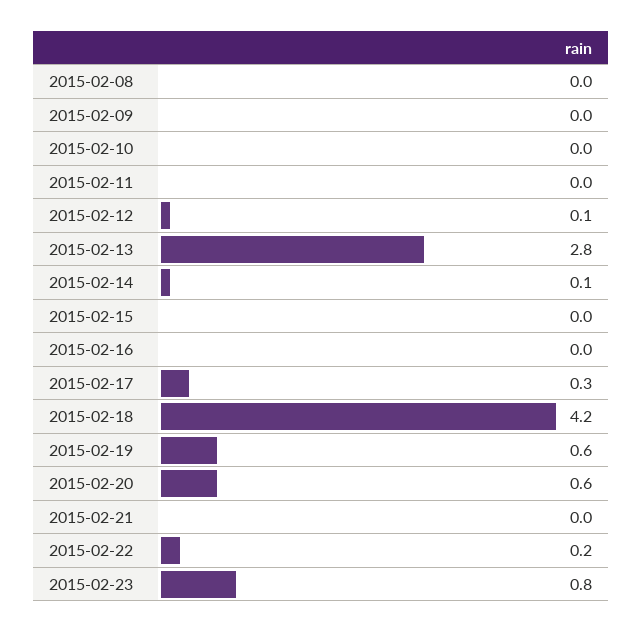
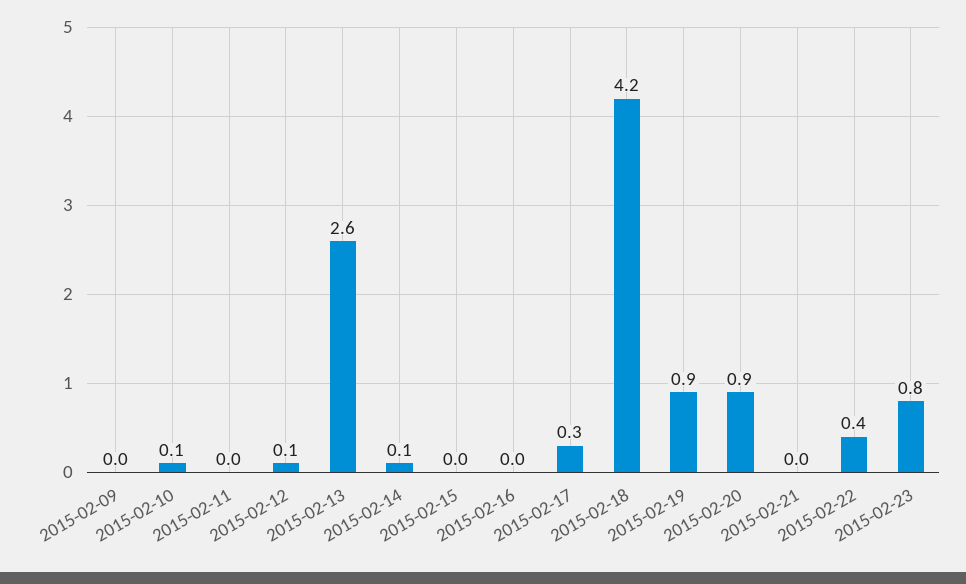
2015-02-08: 0 -> none
2015-02-10: 0 -> 0.1
2015-02-13: 2.8 -> 2.6
2015-02-19: 0.6 -> 0.9
2015-02-20: 0.6 -> 0.9
2015-02-22: 0.2 -> 0.4

